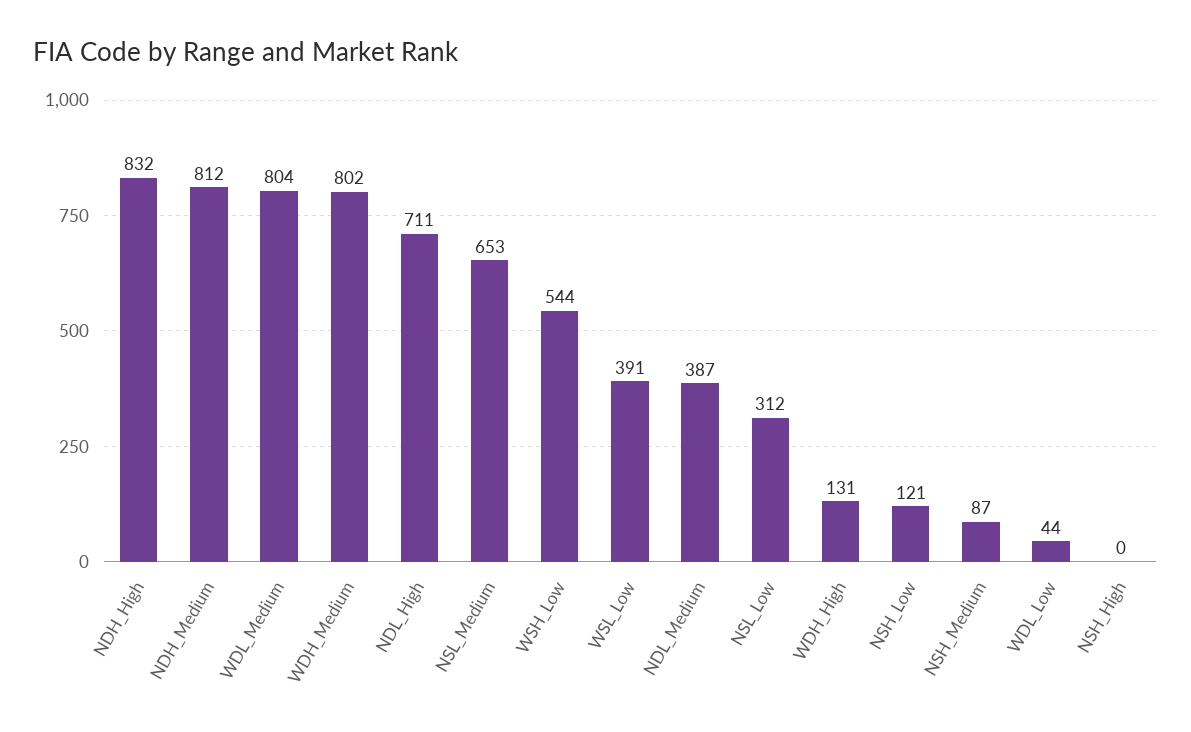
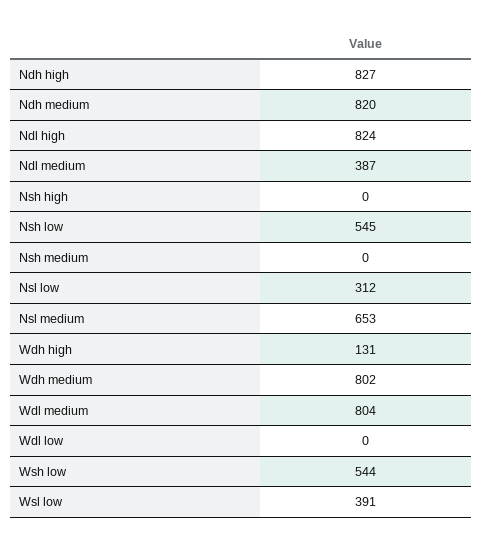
NDH_High: 832 -> 827
NDH_Medium: 812 -> 820
NDL_High: 711 -> 824
NSH_Low: 121 -> 545
NSH_Medium: 87 -> 0
WDL_Low: 44 -> 0

